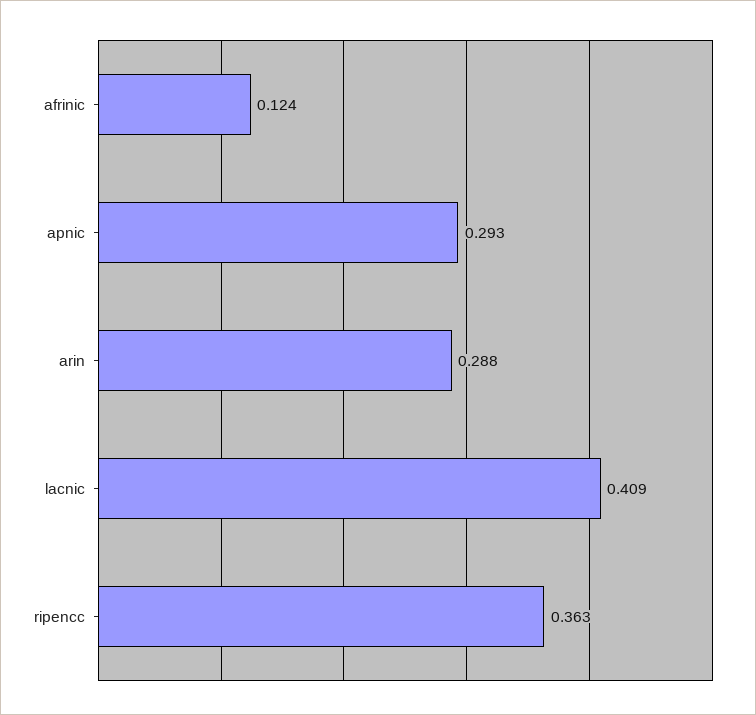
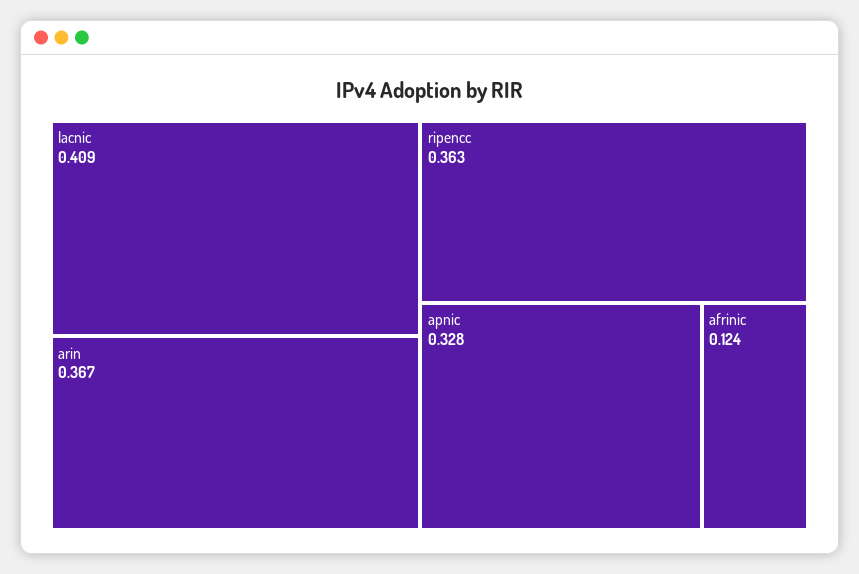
apnic: 0.293 -> 0.328
arin: 0.288 -> 0.367

